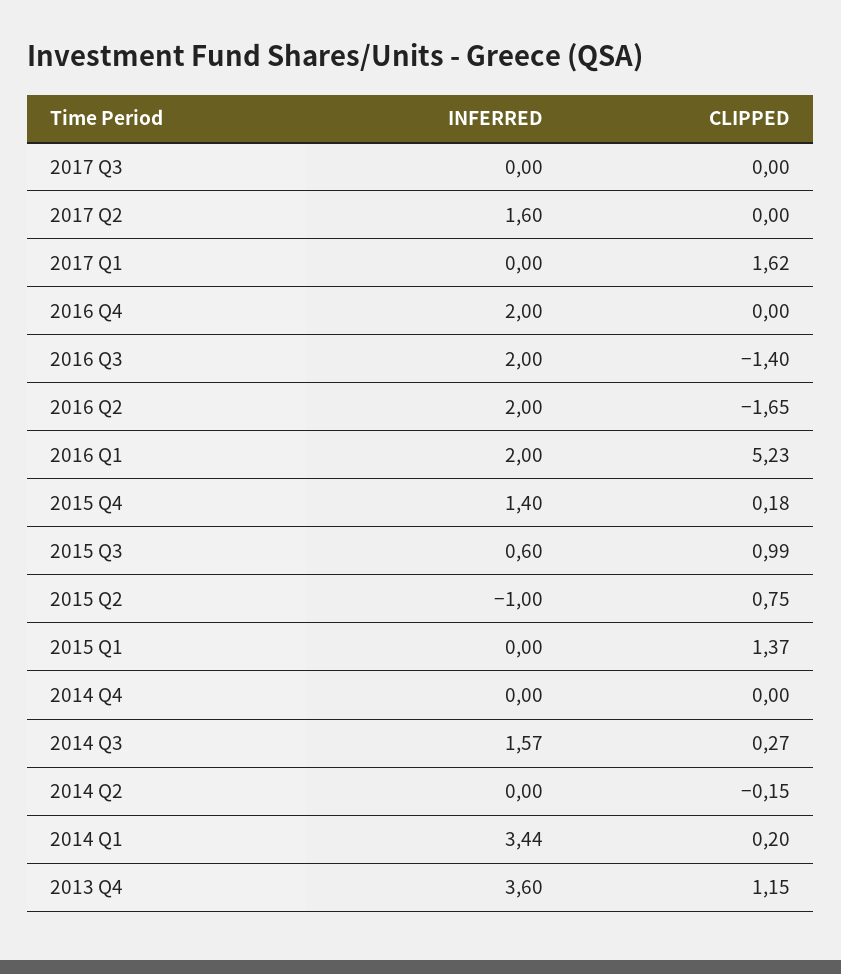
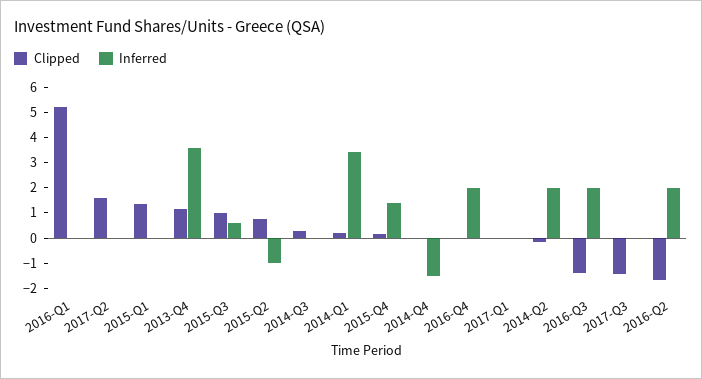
CLIPPED, 2017 Q3: 0 -> -1.5
INFERRED, 2017 Q2: 1.6 -> 0
CLIPPED, 2017 Q2: 0 -> 1.5
CLIPPED, 2017 Q1: 1.62 -> 0
INFERRED, 2016 Q1: 2 -> 0
INFERRED, 2014 Q4: 0 -> -1.5
INFERRED, 2014 Q3: 1.57 -> 0
INFERRED, 2014 Q2: 0 -> 2

